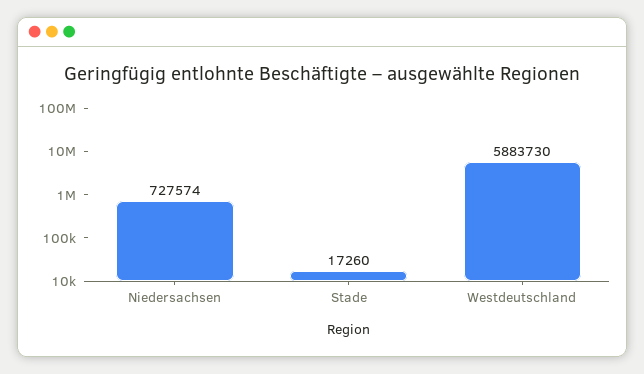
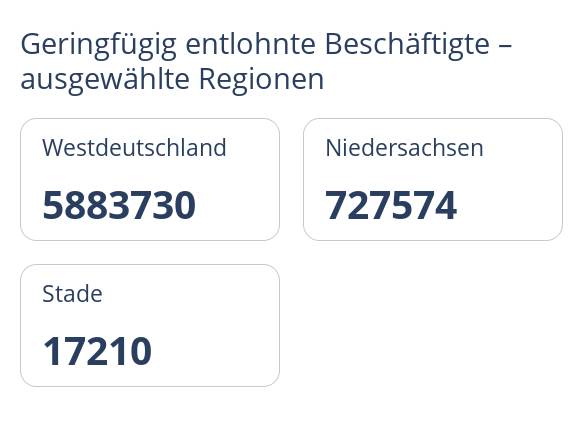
Stade: 17260 -> 17210

